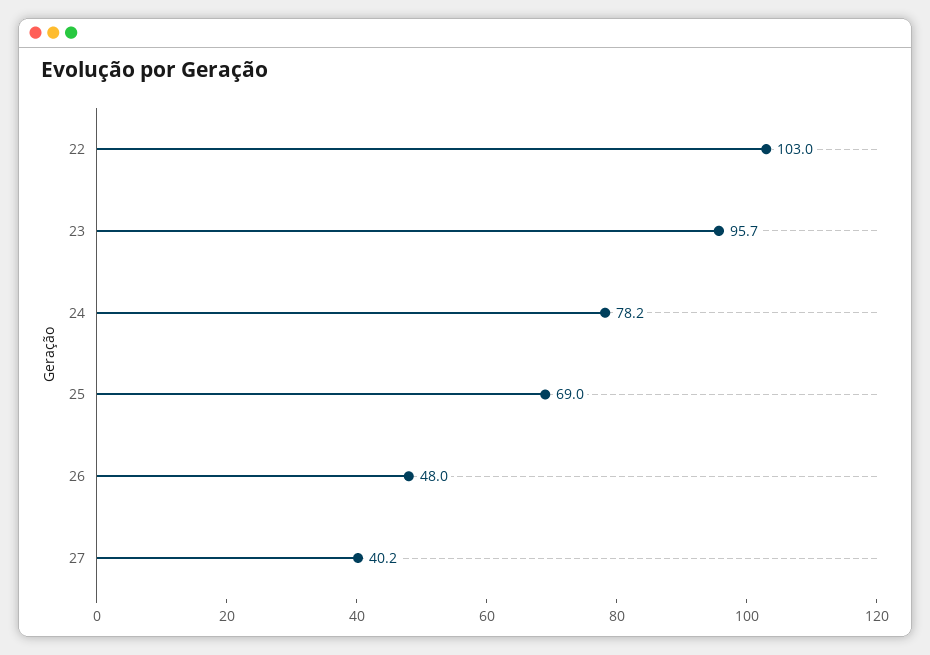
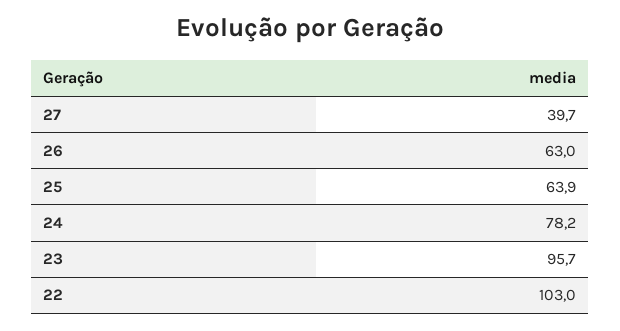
25: 69 -> 63.9
26: 48 -> 63
27: 40.2 -> 39.7

